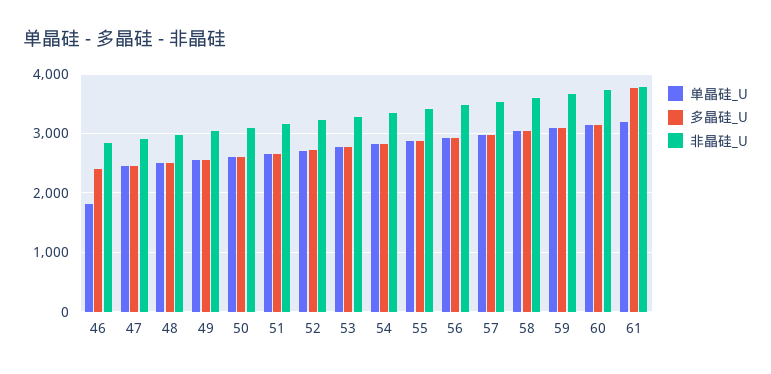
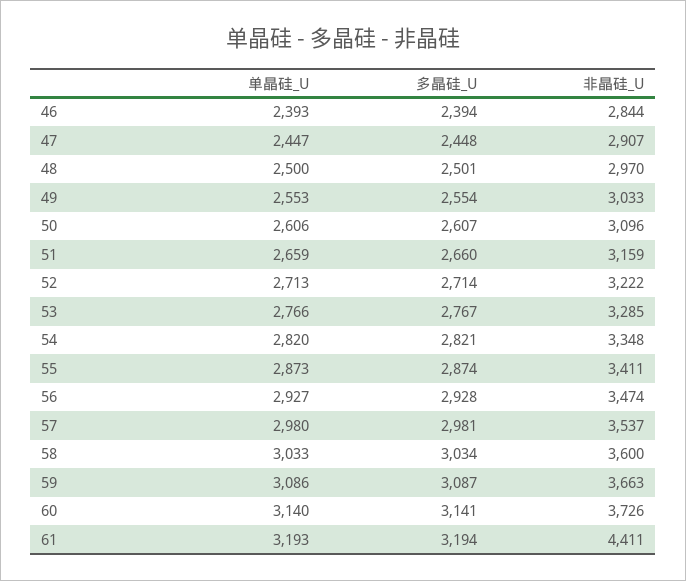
单晶硅_U, 46: 1800 -> 2393
多晶硅_U, 61: 3800 -> 3194
非晶硅_U, 61: 3800 -> 4411

